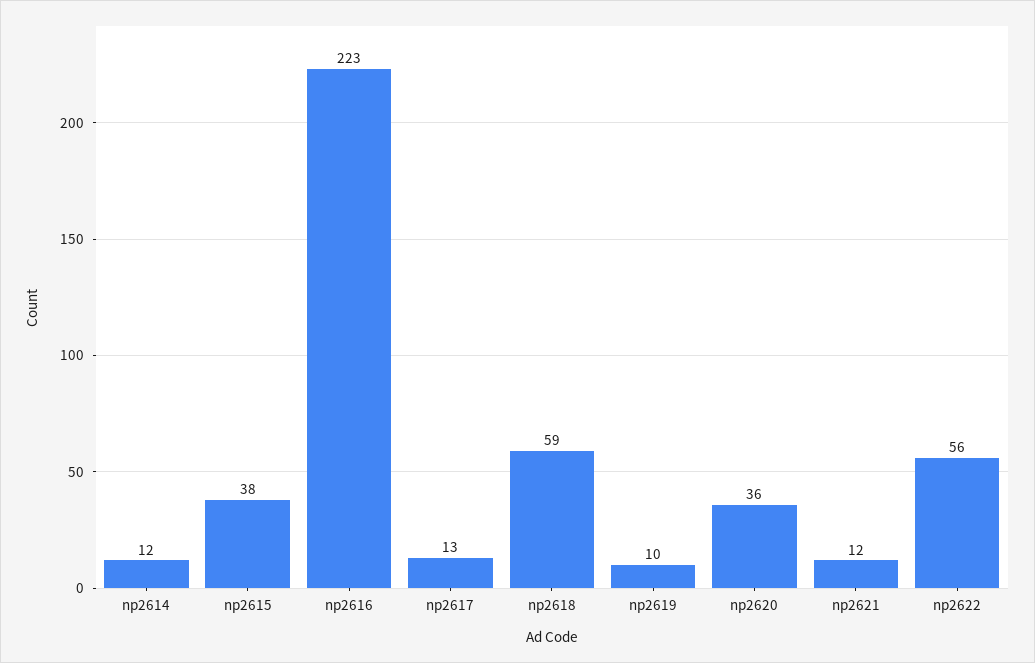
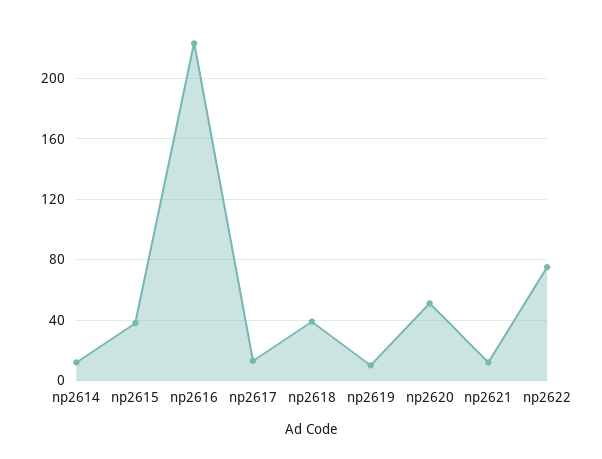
np2618: 59 -> 40
np2620: 36 -> 50
np2622: 56 -> 75

